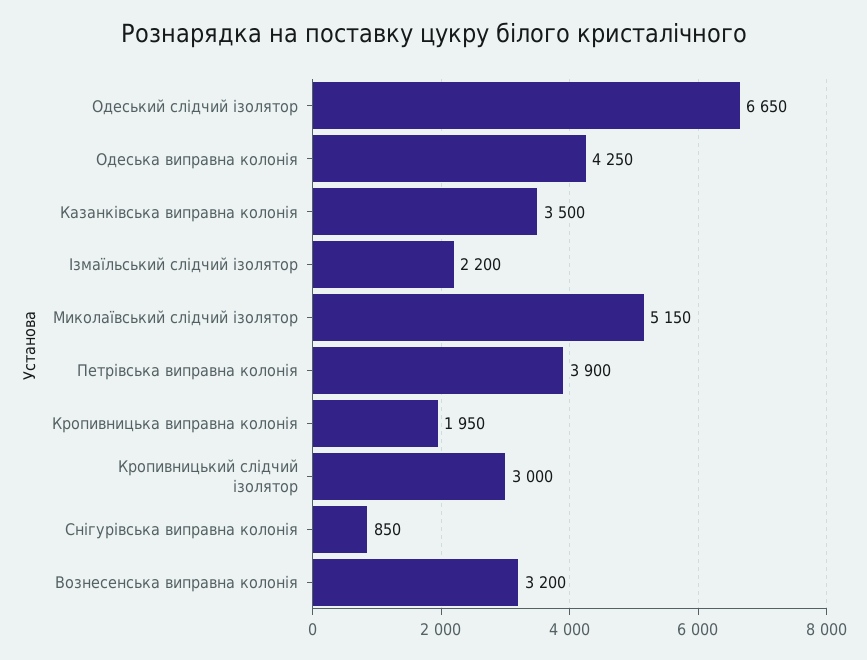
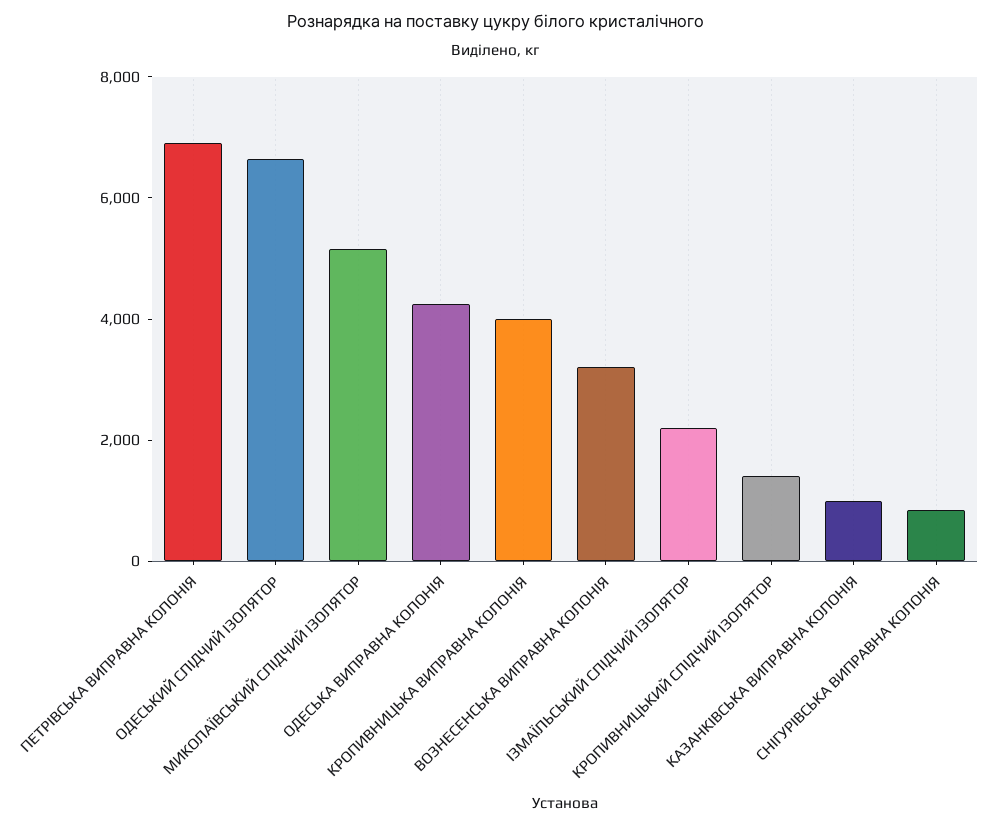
Казанківська виправна колонія: 3500 -> 1000
Петрівська виправна колонія: 3900 -> 7000
Кропивницька виправна колонія: 1950 -> 4000
Кропивницький слідчий ізолятор: 3000 -> 1500

